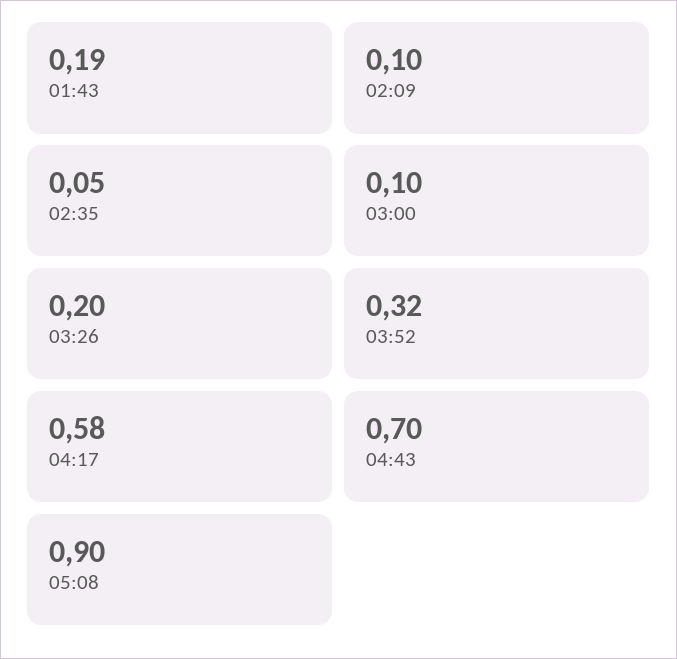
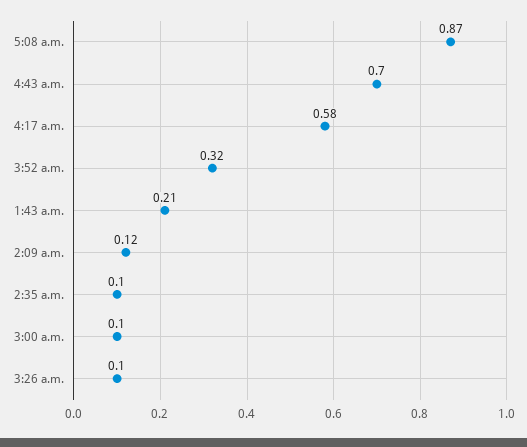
01:43: 0.19 -> 0.21
02:09: 0.1 -> 0.12
02:35: 0.05 -> 0.1
03:26: 0.2 -> 0.1
05:08: 0.9 -> 0.87

